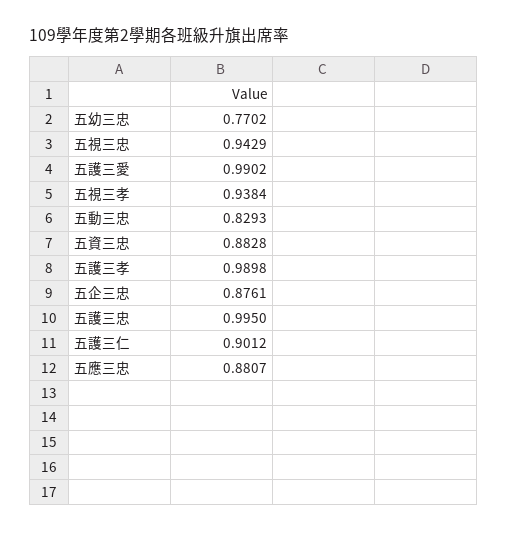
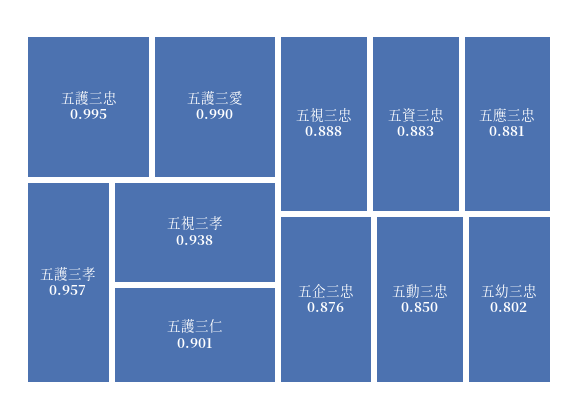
五幼三忠: 0.7702 -> 0.802
五視三忠: 0.9429 -> 0.888
五動三忠: 0.8293 -> 0.85
五護三孝: 0.9898 -> 0.957

